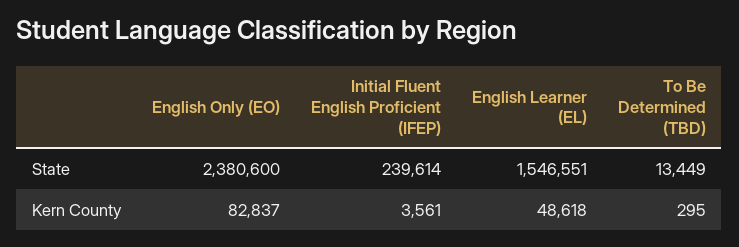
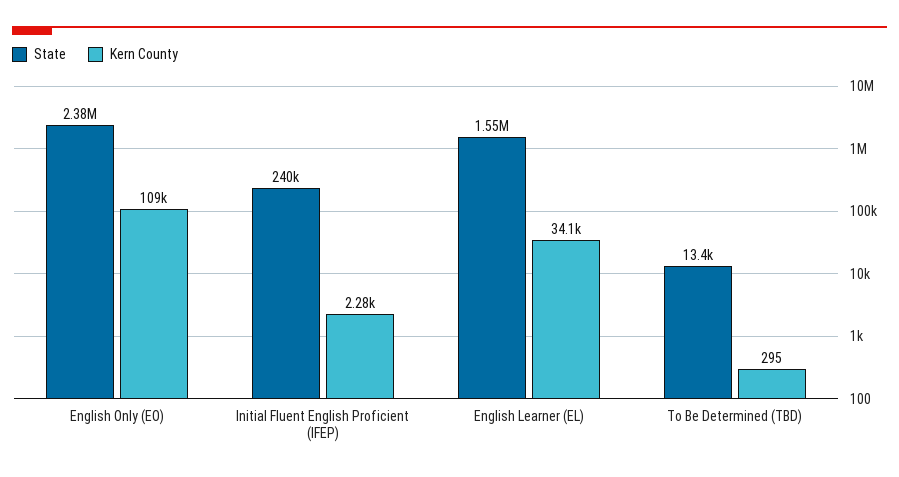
Kern County, English Only (EO): 82837 -> 109000
Kern County, Initial Fluent English Proficient (IFEP): 3561 -> 2280
Kern County, English Learner (EL): 48618 -> 34100

